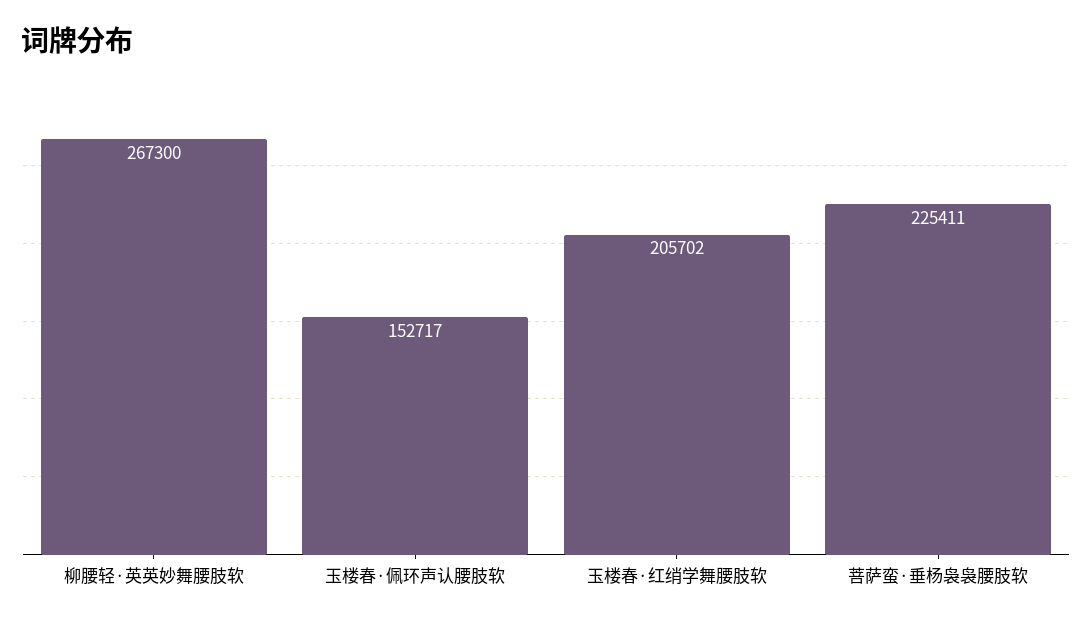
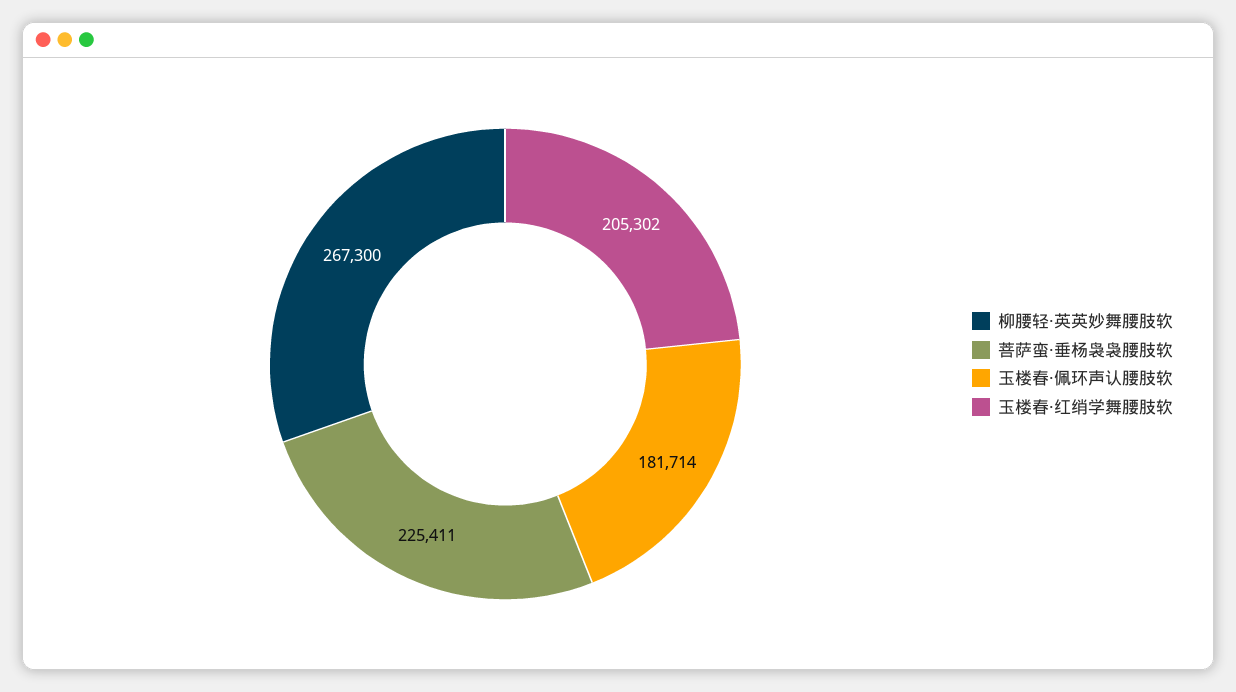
玉楼春·佩环声认腰肢软: 152717 -> 181714
玉楼春·红绡学舞腰肢软: 205702 -> 205302

